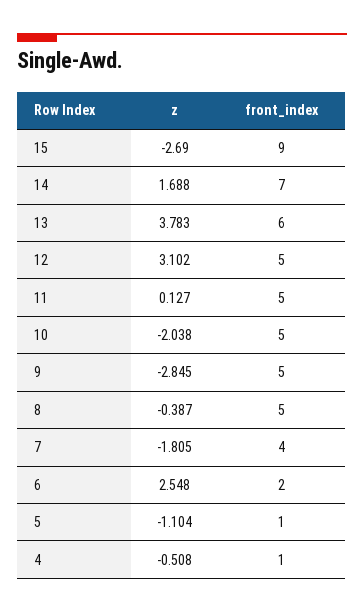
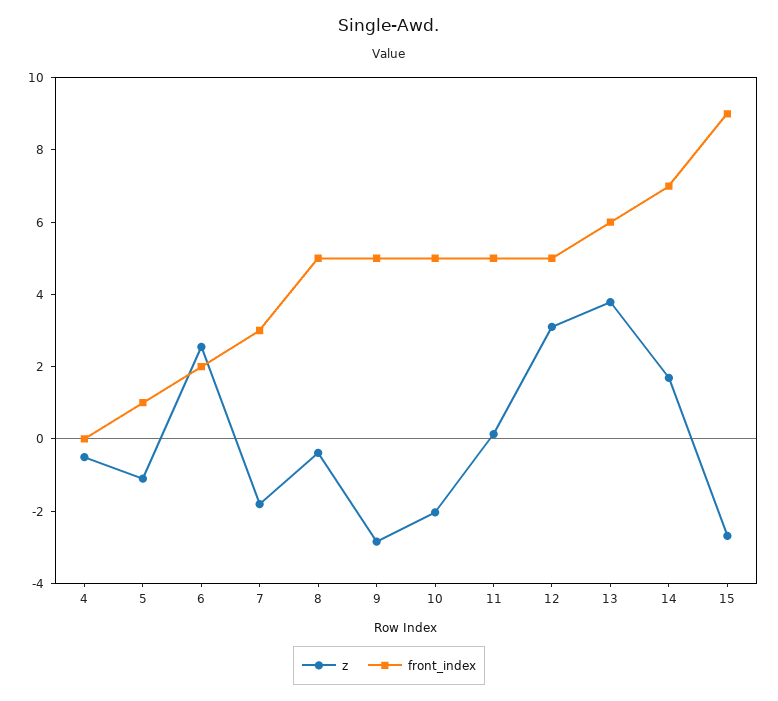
front_index, 7: 4 -> 3
front_index, 4: 1 -> 0

